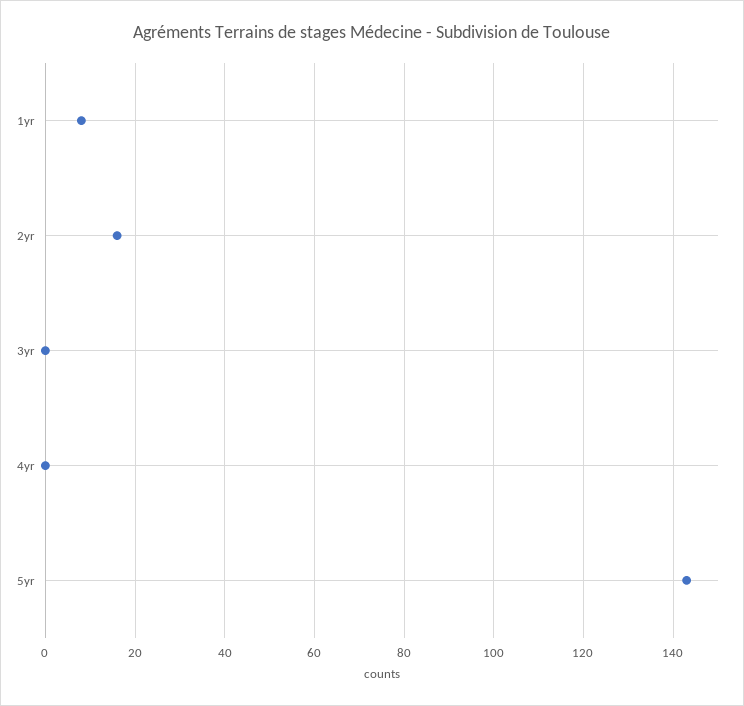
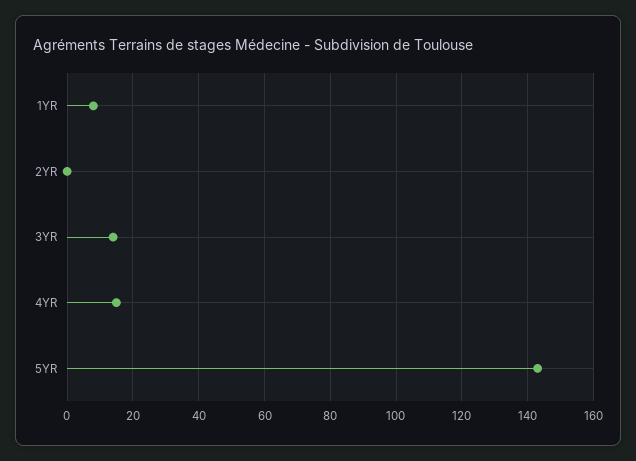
2yr: 15 -> 0
3yr: 0 -> 15
4yr: 0 -> 15

